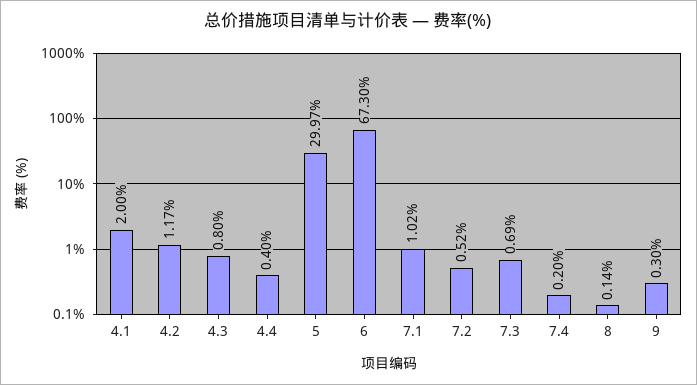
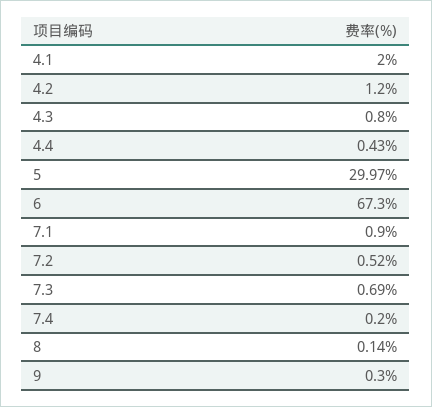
4.2: 1.17 -> 1.2
4.4: 0.4 -> 0.43
7.1: 1.02 -> 0.9

